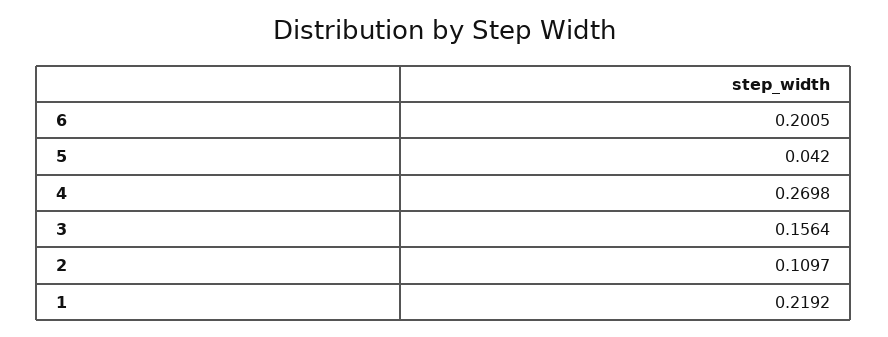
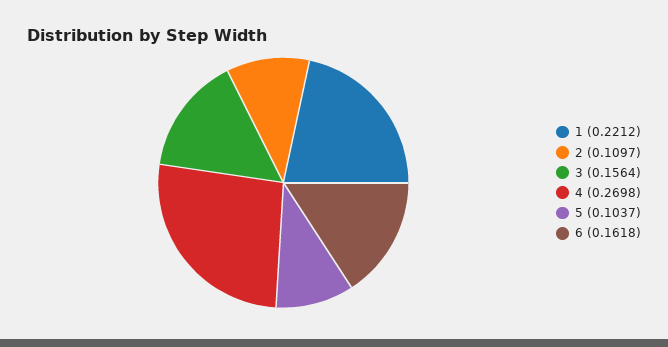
6: 0.2005 -> 0.1618
5: 0.042 -> 0.1037
1: 0.2192 -> 0.2212

